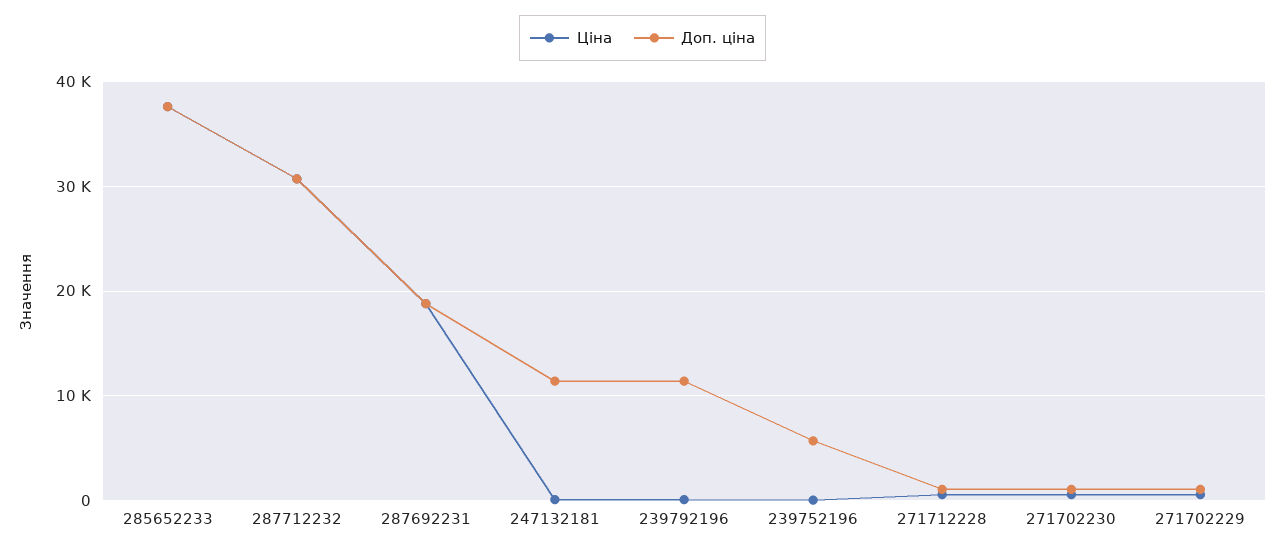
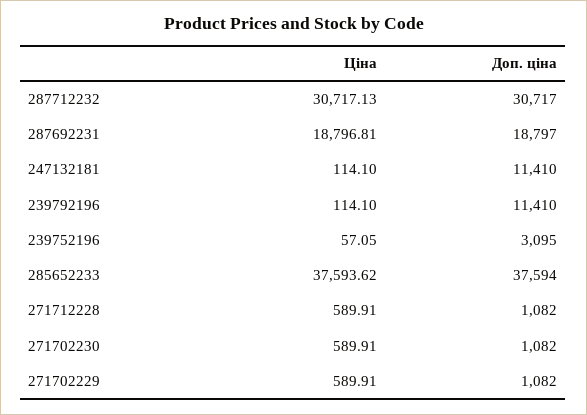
Доп. ціна, 239752196: 6000 -> 3095

